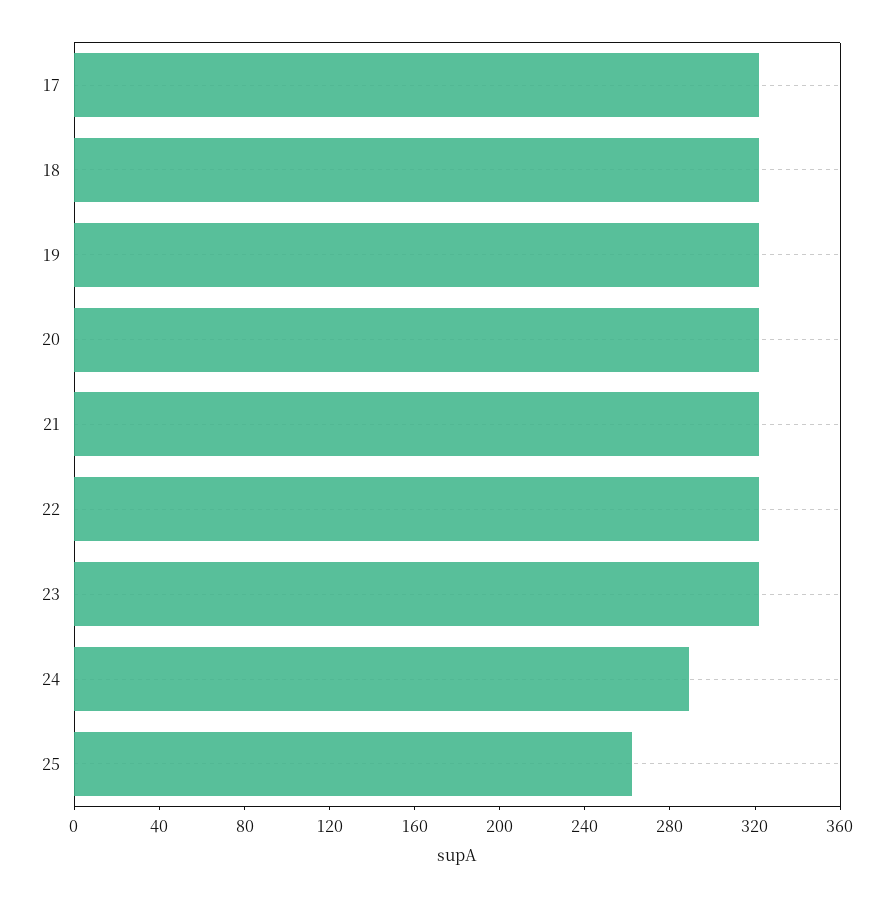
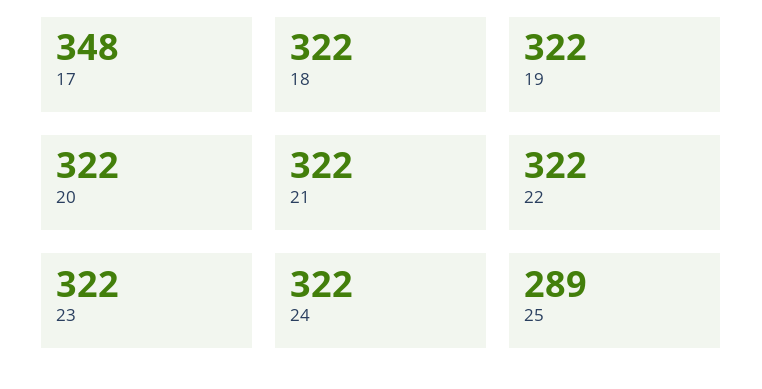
17: 320 -> 348
24: 290 -> 322
25: 260 -> 289

